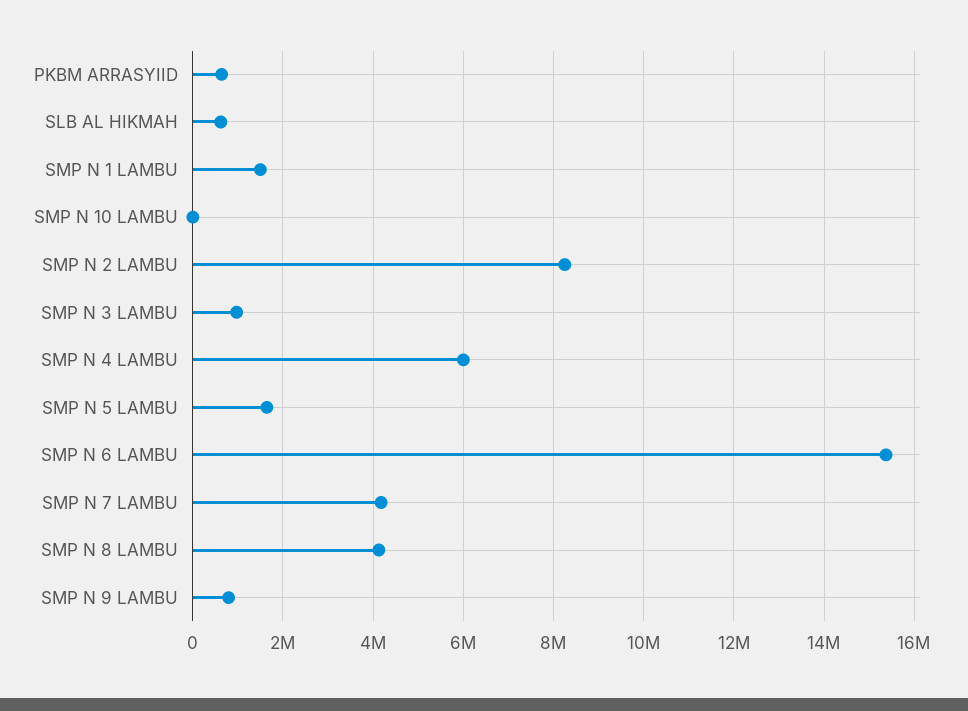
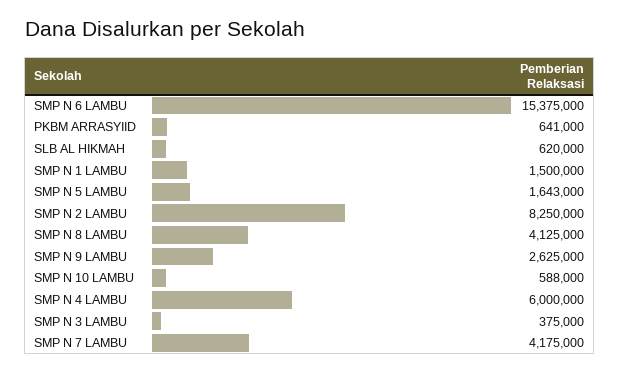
SMP N 10 LAMBU: 0 -> 588000
SMP N 3 LAMBU: 1000000 -> 375000
SMP N 9 LAMBU: 800000 -> 2625000

